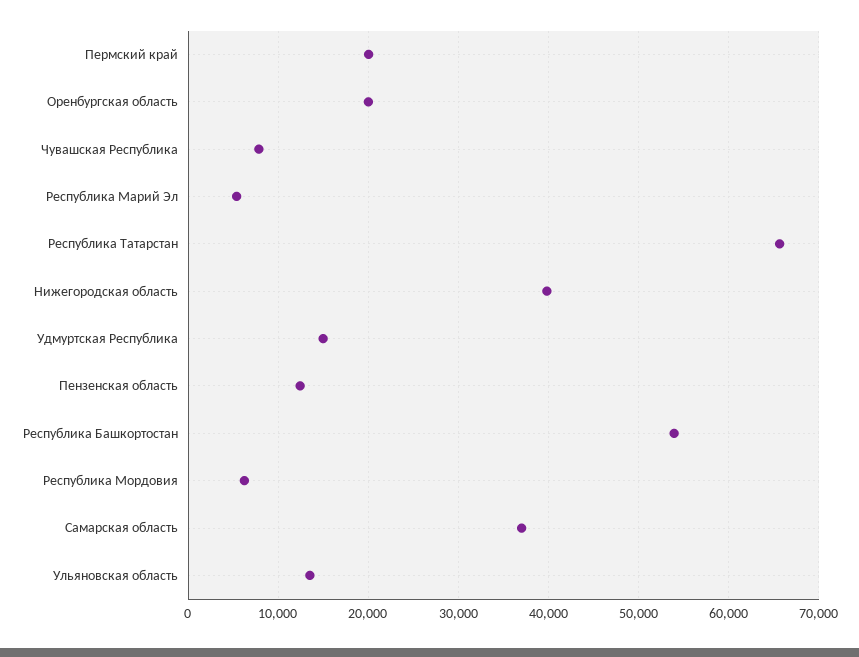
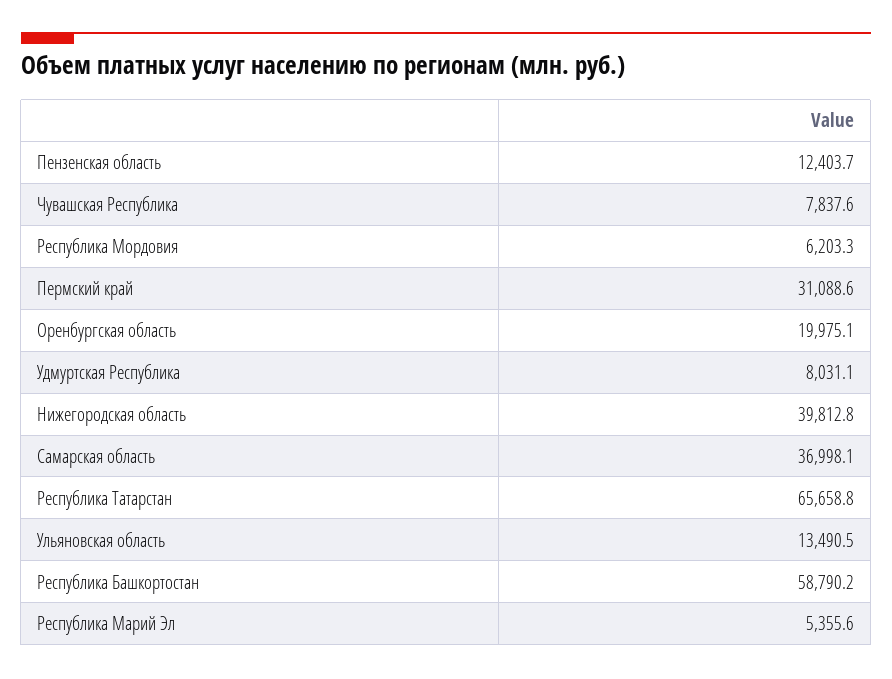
Пермский край: 20000 -> 31088.6
Удмуртская Республика: 15000 -> 8031.1
Республика Башкортостан: 54000 -> 58790.2

